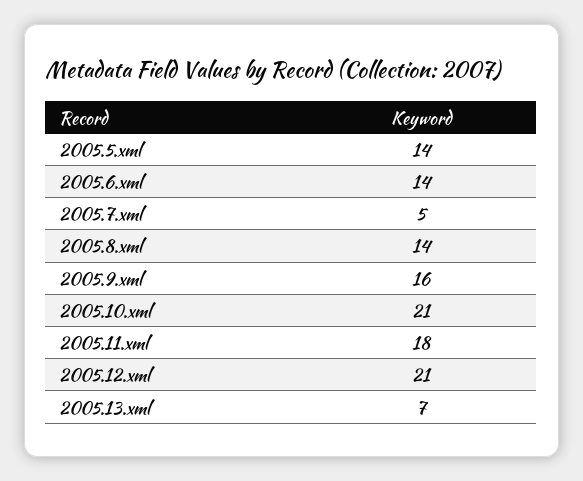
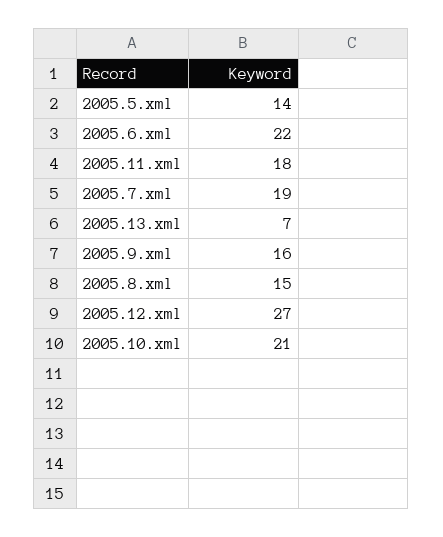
2005.6.xml: 14 -> 22
2005.7.xml: 5 -> 19
2005.8.xml: 14 -> 15
2005.12.xml: 21 -> 27

